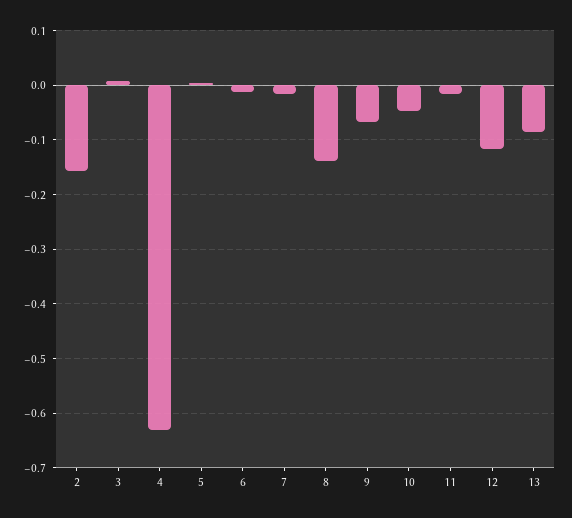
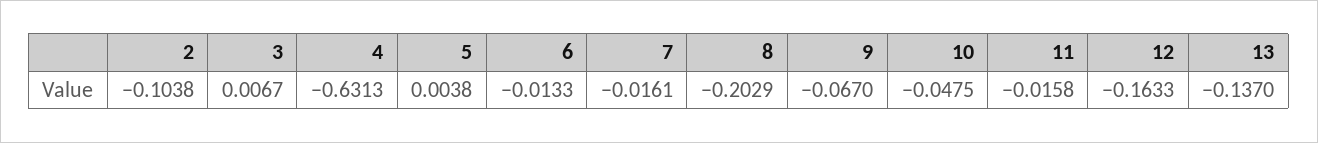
2: -0.16 -> -0.1038
8: -0.14 -> -0.2029
12: -0.12 -> -0.1633
13: -0.08 -> -0.137

